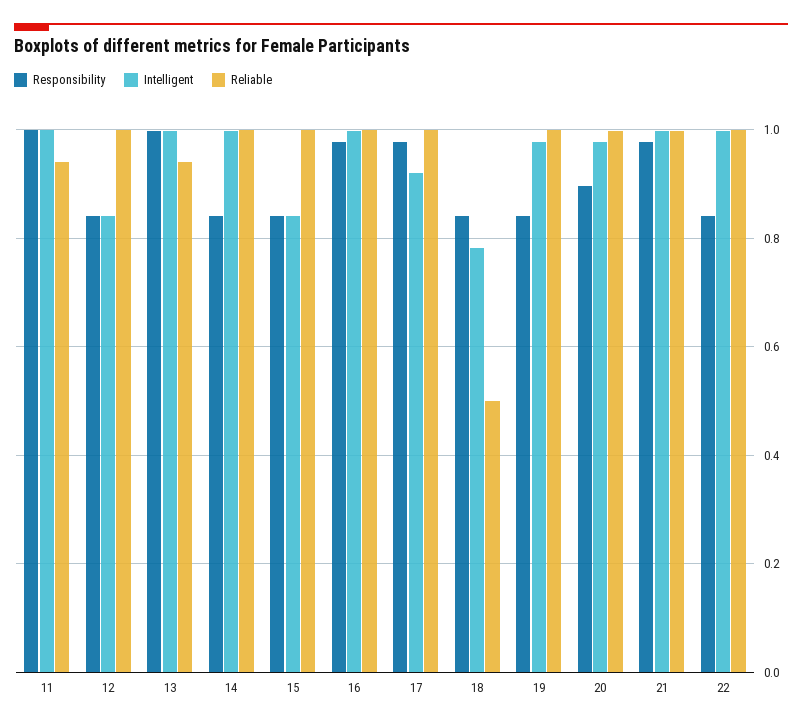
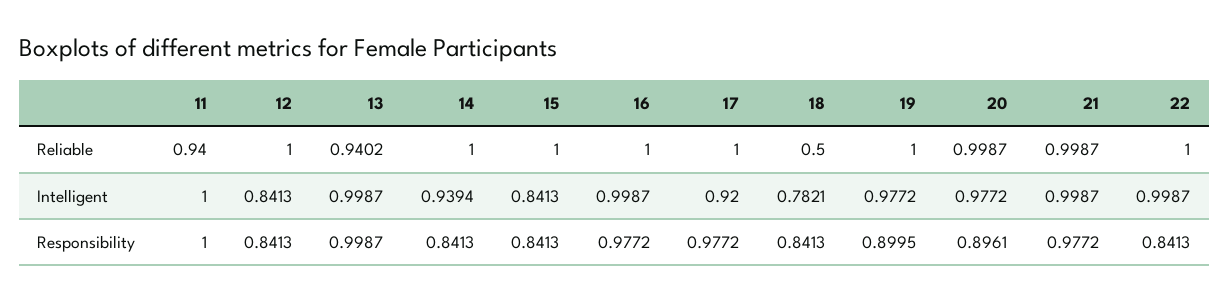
Intelligent, 14: 1 -> 0.9394
Responsibility, 19: 0.84 -> 0.8995

